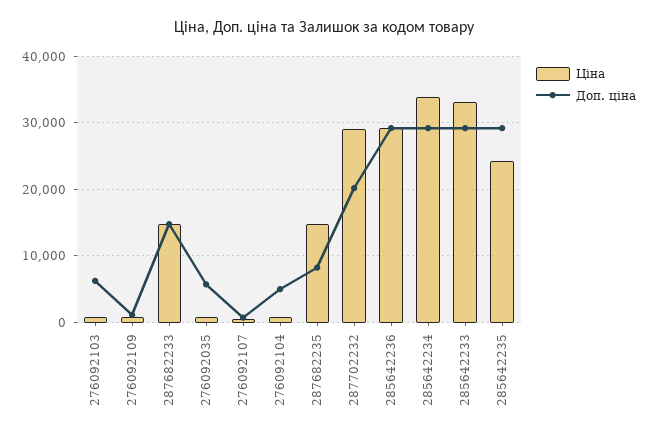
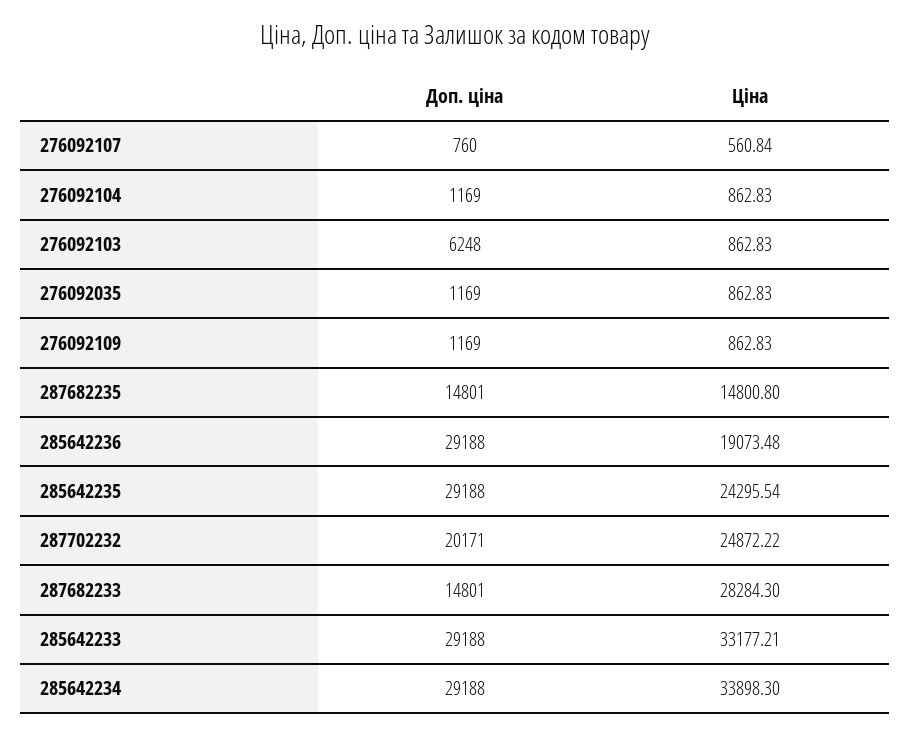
Ціна, 287682233: 15000 -> 28284.3
Доп. ціна, 276092035: 6000 -> 1169
Доп. ціна, 276092104: 5000 -> 1169
Доп. ціна, 287682235: 8000 -> 14801
Ціна, 287702232: 29000 -> 24872.22
Ціна, 285642236: 29000 -> 19073.48

